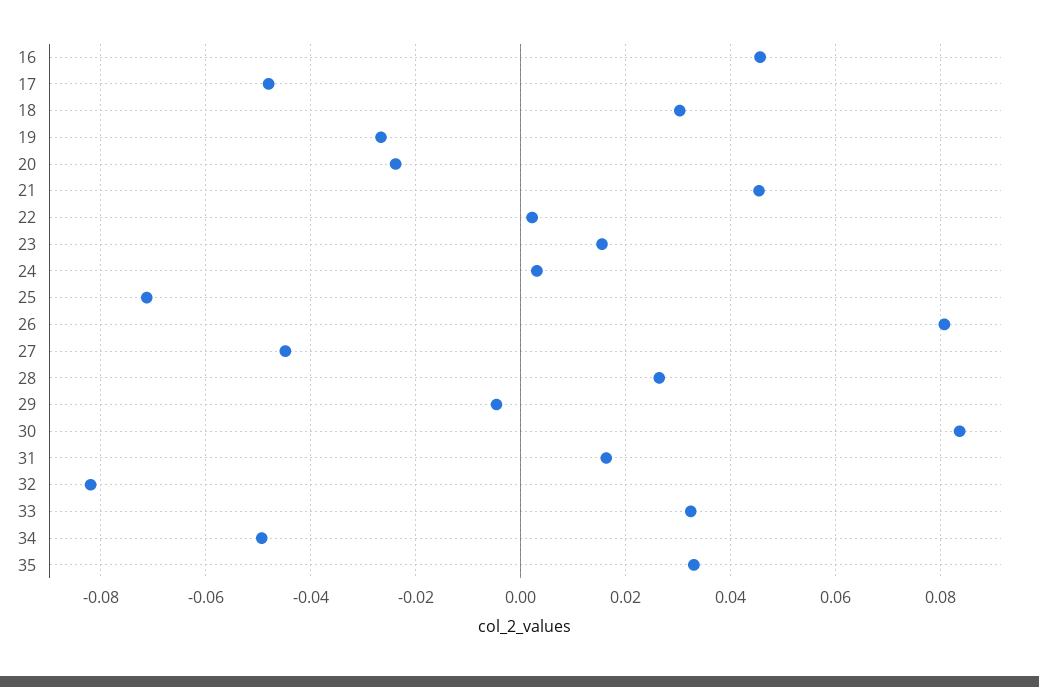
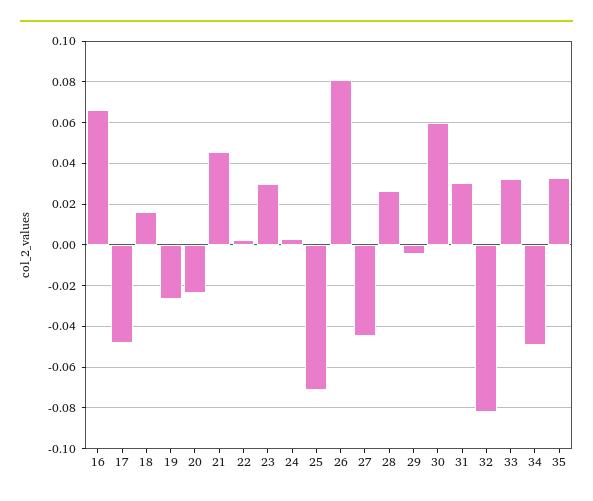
16: 0.046 -> 0.065
18: 0.03 -> 0.015
23: 0.016 -> 0.03
30: 0.084 -> 0.06
31: 0.016 -> 0.03

